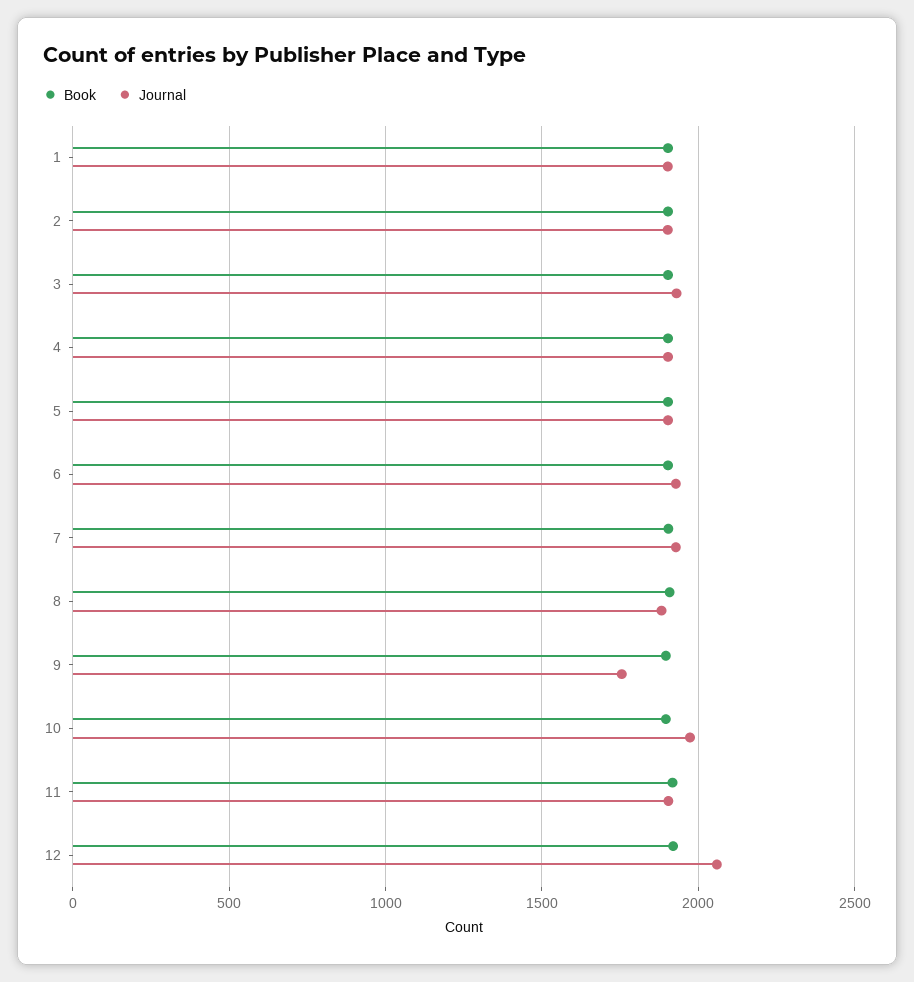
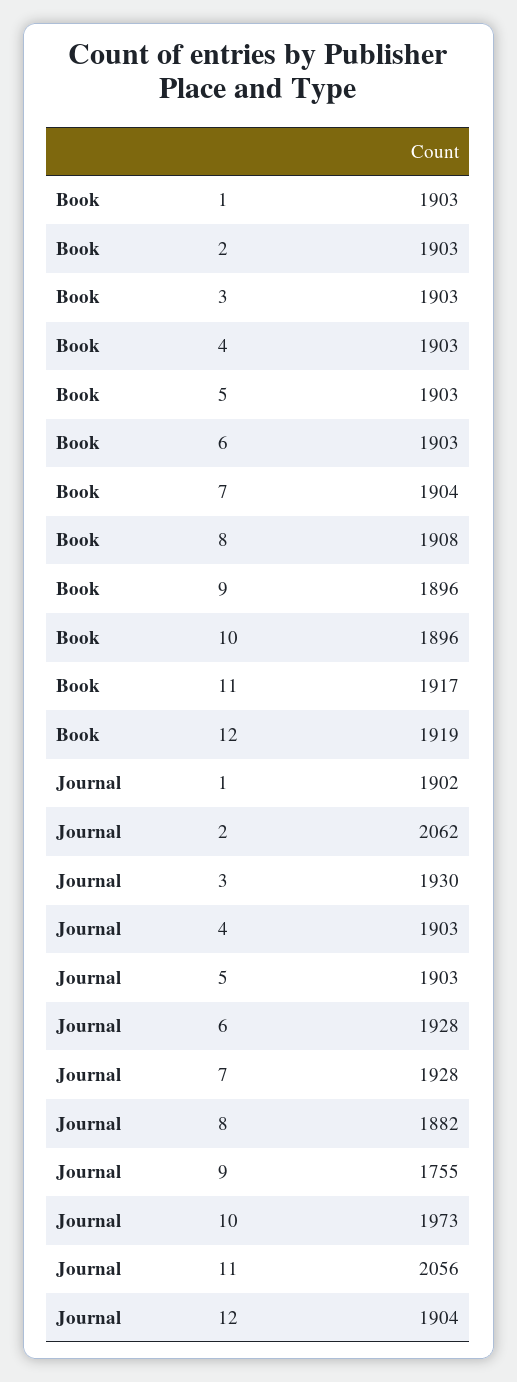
Journal, 2: 1900 -> 2062
Journal, 11: 1900 -> 2056
Journal, 12: 2050 -> 1904

